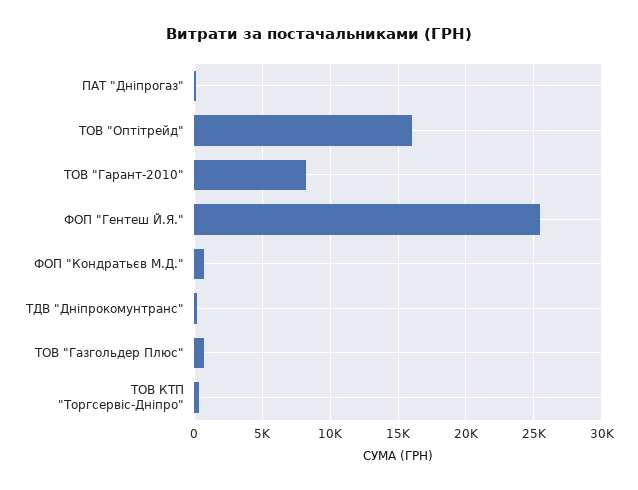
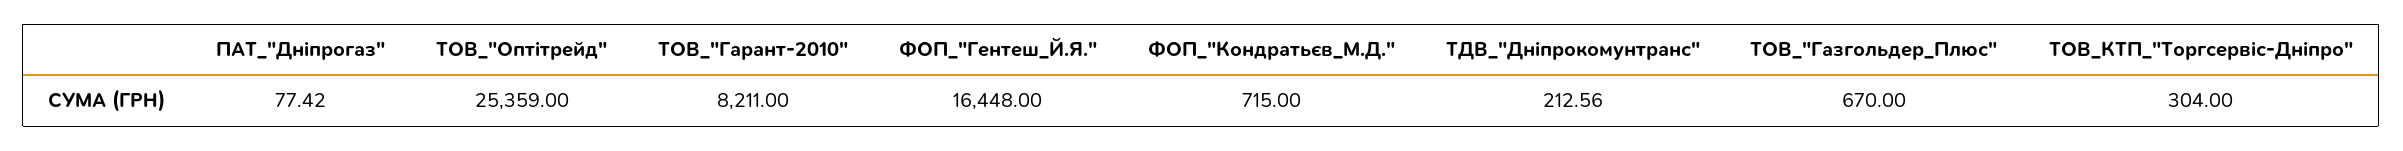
ТОВ "Оптітрейд": 16000 -> 25359
ФОП "Гентеш Й.Я.": 25500 -> 16448

